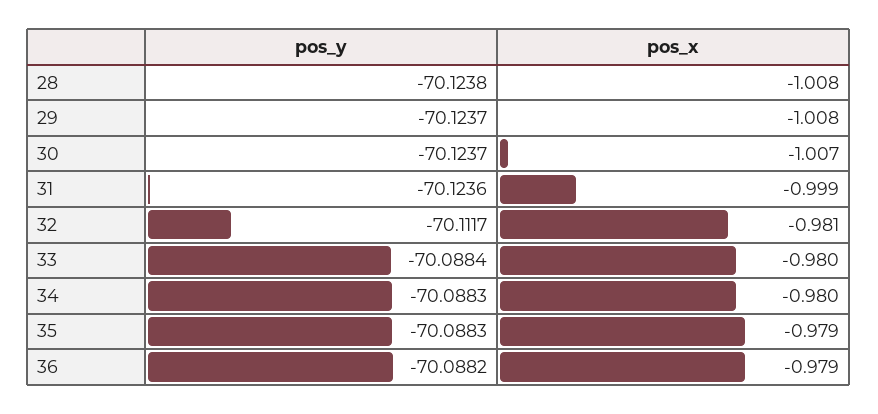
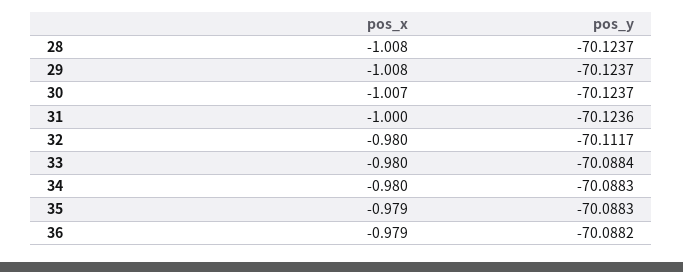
pos_y, 28: -70.1238 -> -70.1237
pos_x, 31: -0.999 -> -1
pos_x, 32: -0.981 -> -0.98

